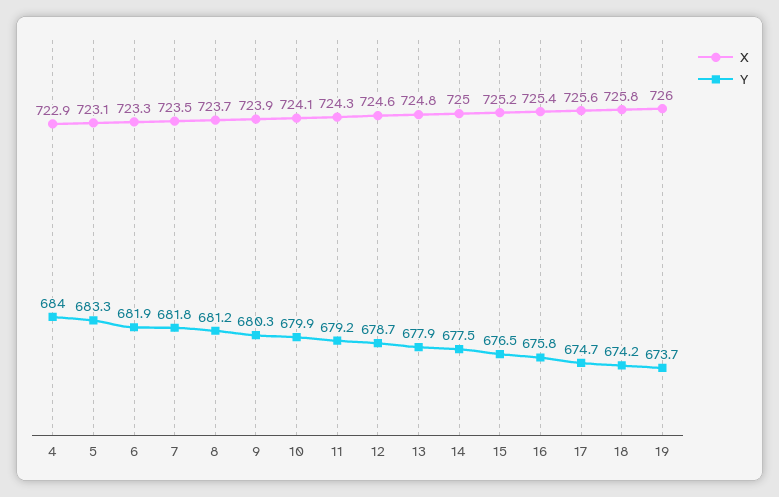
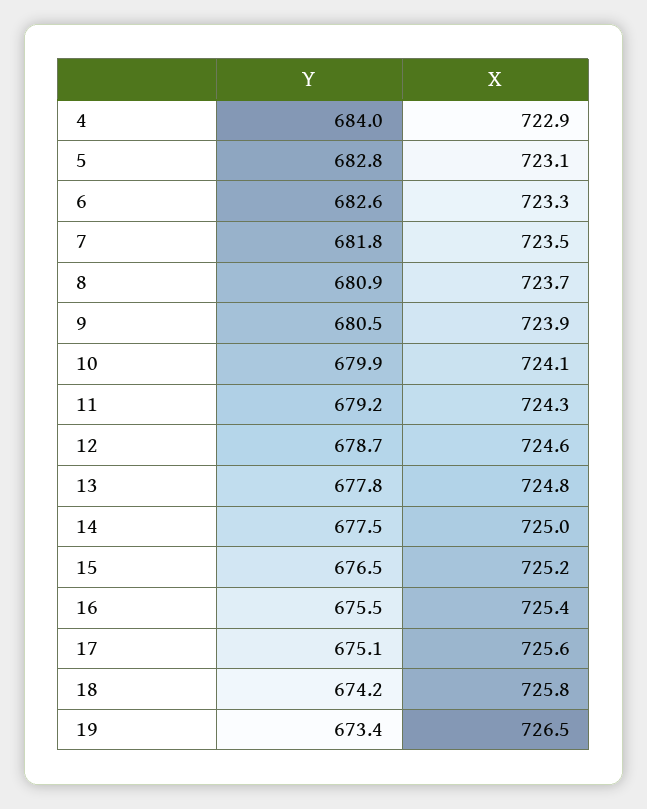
Y, 5: 683.3 -> 682.8
Y, 6: 681.9 -> 682.6
Y, 8: 681.2 -> 680.9
Y, 9: 680.3 -> 680.5
Y, 13: 677.9 -> 677.8
Y, 16: 675.8 -> 675.5
Y, 17: 674.7 -> 675.1
X, 19: 726 -> 726.5
Y, 19: 673.7 -> 673.4

